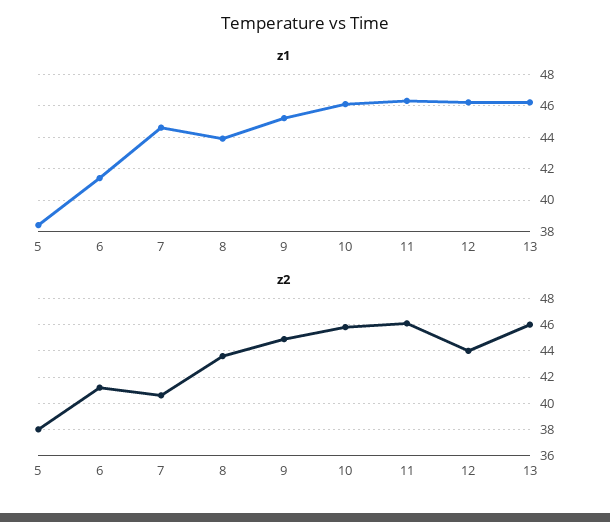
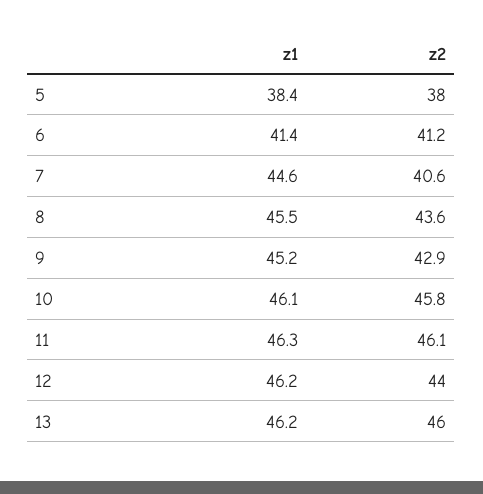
z1, 8: 44 -> 45.5
z2, 9: 45 -> 42.9

